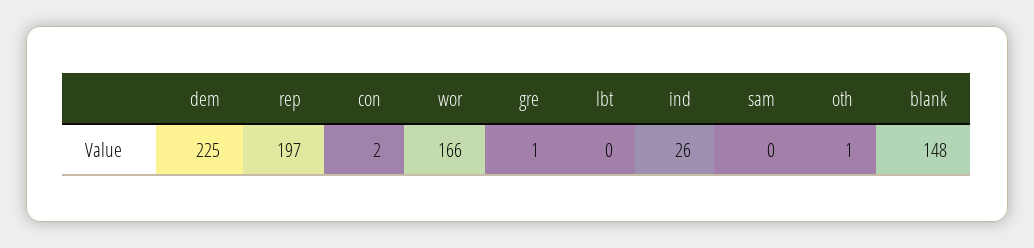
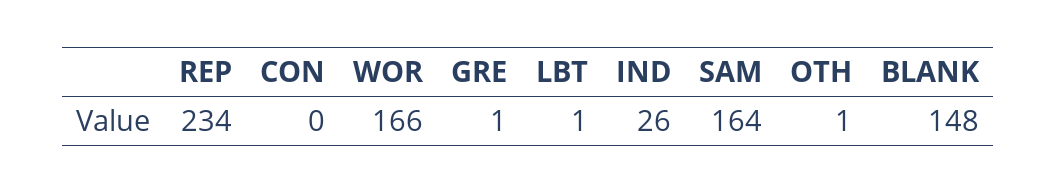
dem: 225 -> none
rep: 197 -> 234
con: 2 -> 0
lbt: 0 -> 1
sam: 0 -> 164

